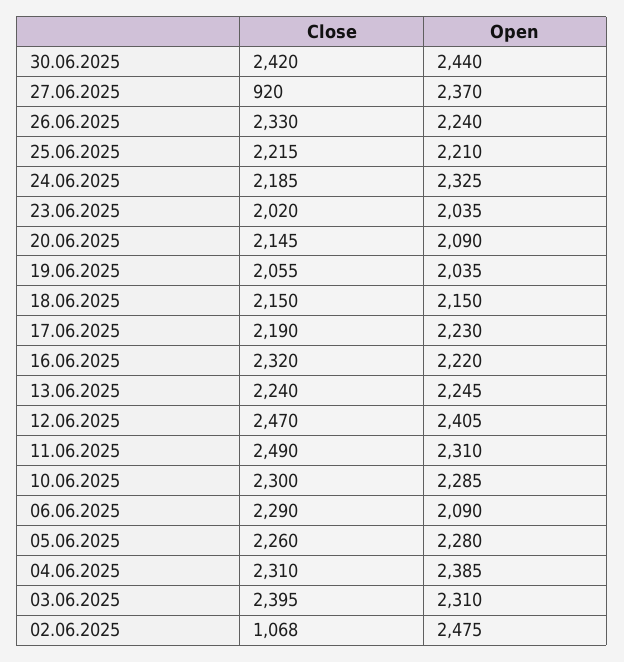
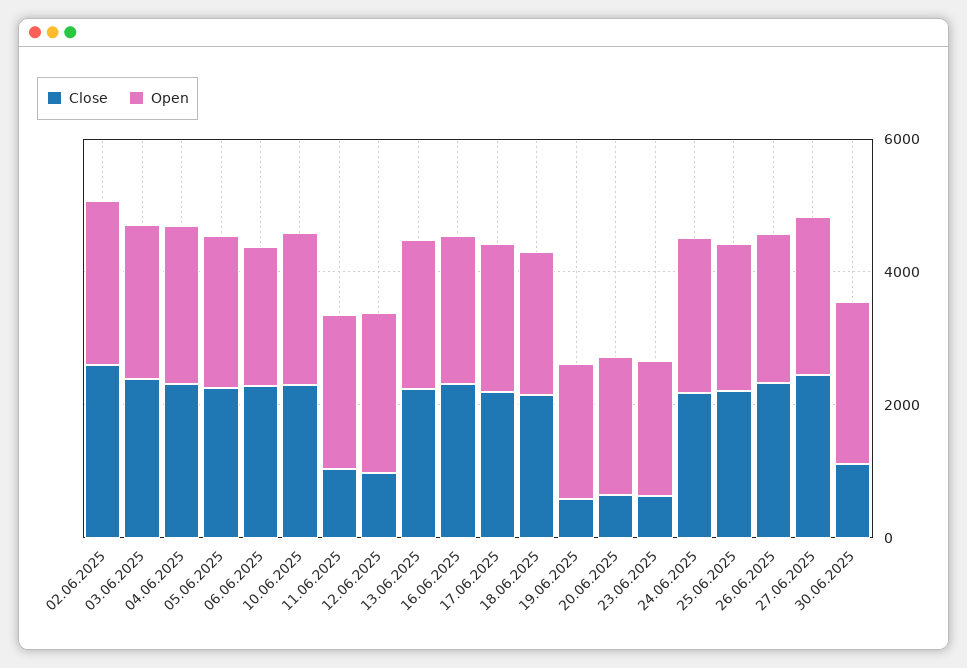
Close, 30.06.2025: 2420 -> 1000
Close, 27.06.2025: 920 -> 2500
Close, 23.06.2025: 2020 -> 500
Close, 20.06.2025: 2145 -> 500
Close, 19.06.2025: 2055 -> 500
Close, 12.06.2025: 2470 -> 1000
Close, 11.06.2025: 2490 -> 1000
Close, 02.06.2025: 1068 -> 2500

